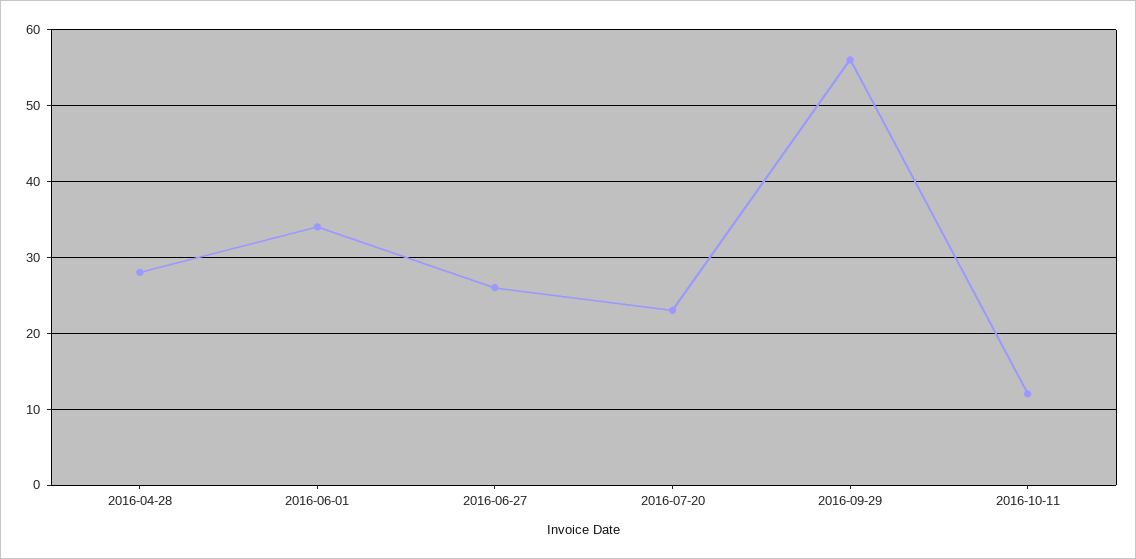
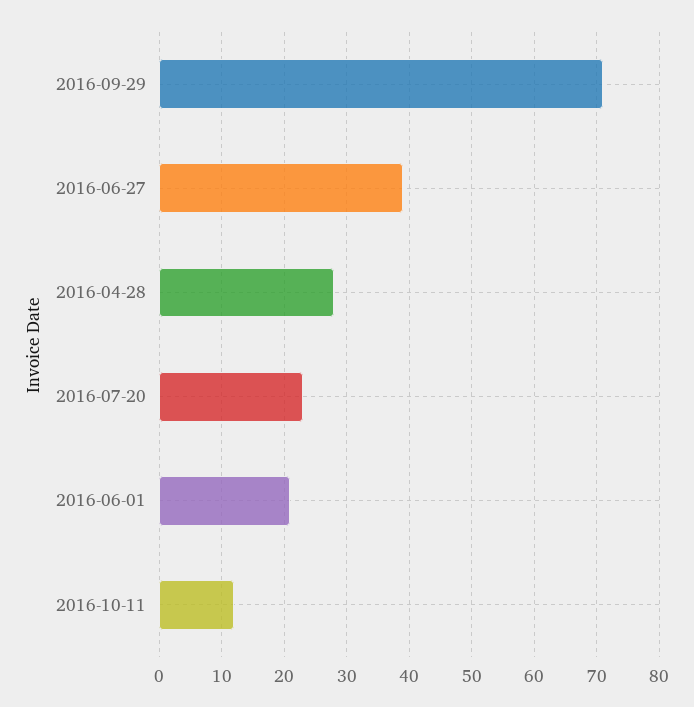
2016-06-01: 34 -> 21
2016-06-27: 26 -> 39
2016-09-29: 56 -> 71

